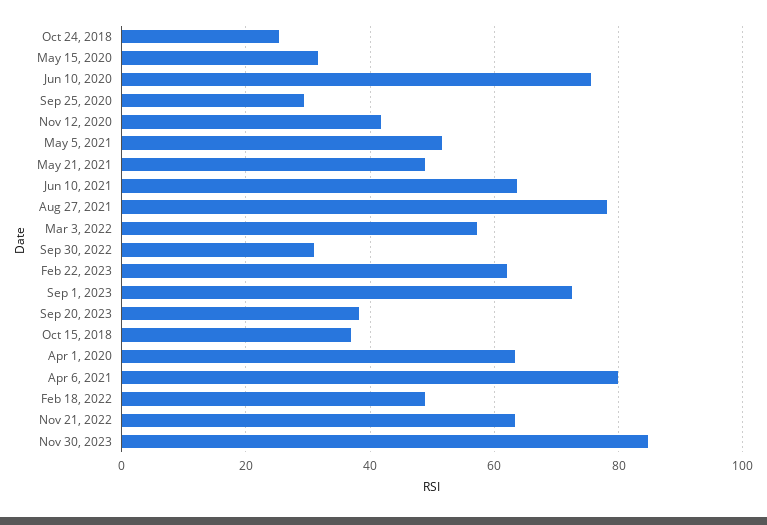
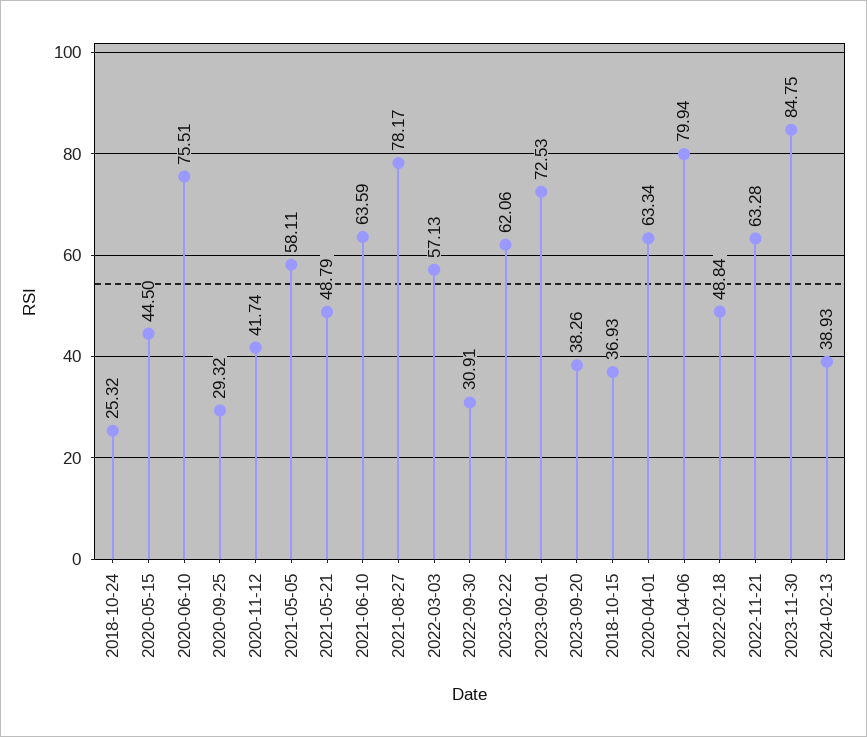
May 15, 2020: 32 -> 44.5
May 5, 2021: 52 -> 58.11
2024-02-13: none -> 38.93

